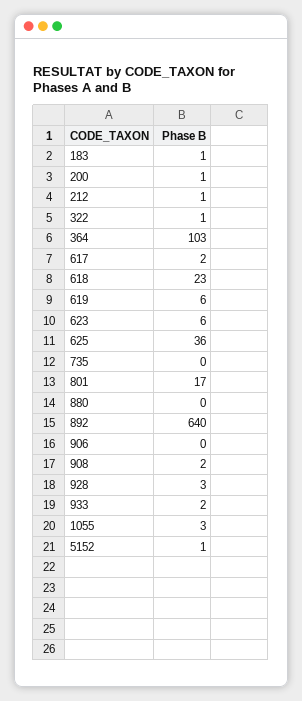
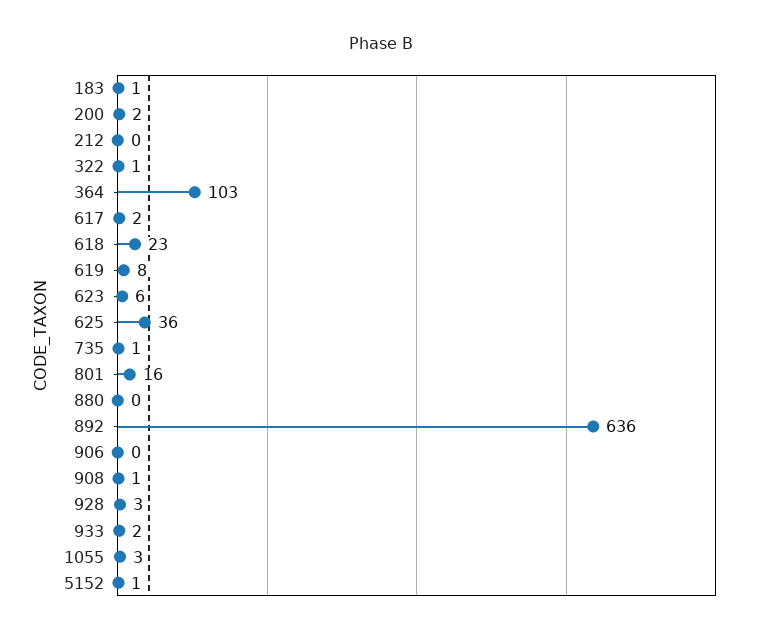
200: 1 -> 2
212: 1 -> 0
619: 6 -> 8
735: 0 -> 1
801: 17 -> 16
892: 640 -> 636
908: 2 -> 1

